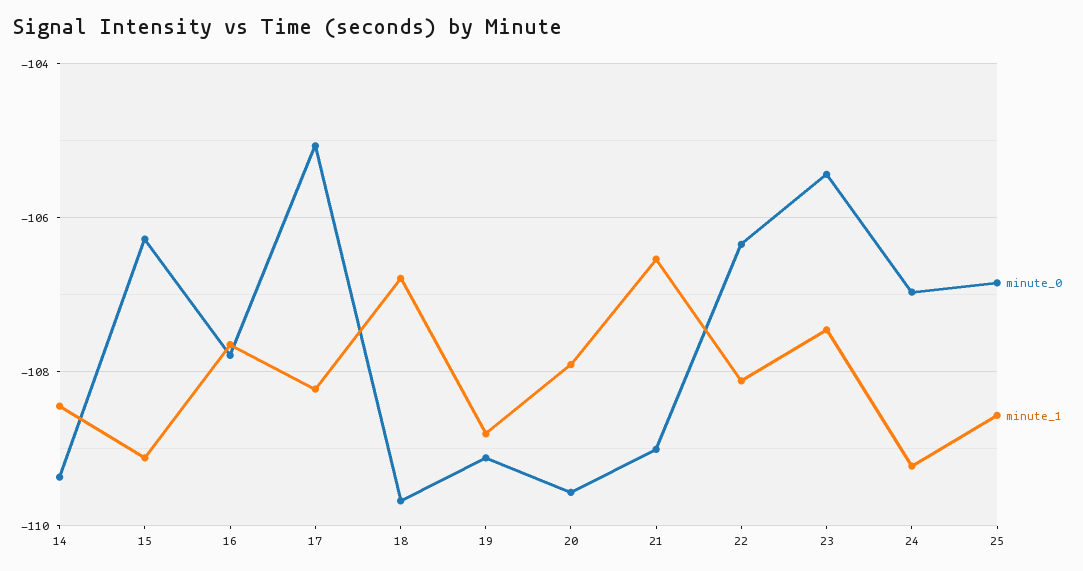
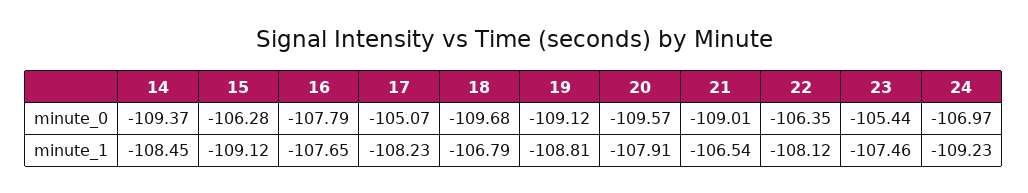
minute_0, 25: -106.8 -> none
minute_1, 25: -108.6 -> none

